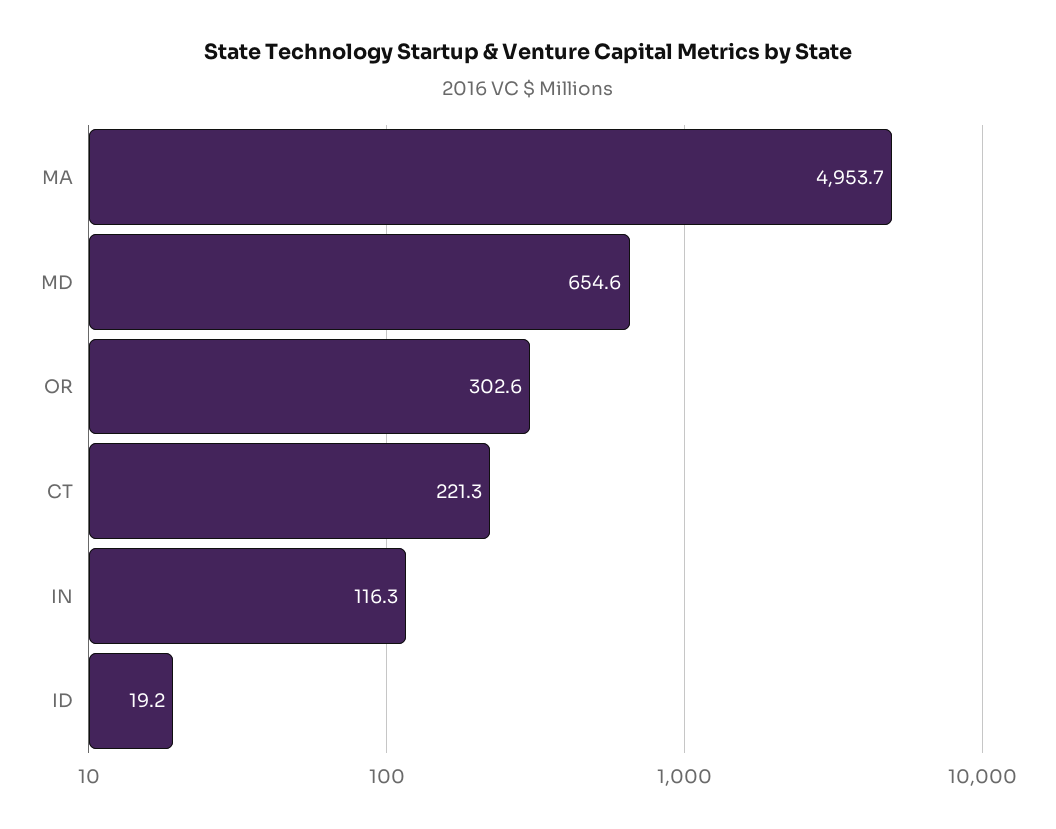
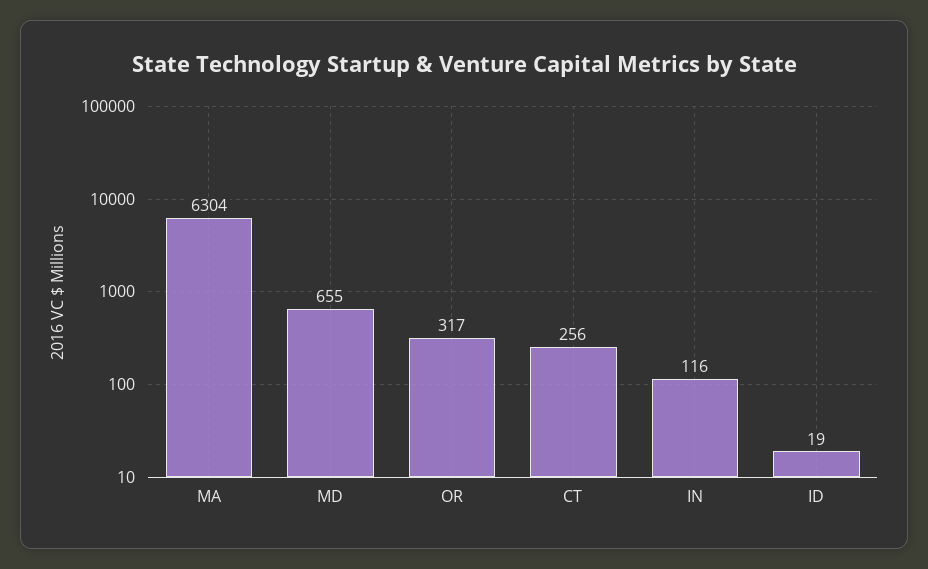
MA: 4953.7 -> 6304
OR: 302.6 -> 317
CT: 221.3 -> 256

